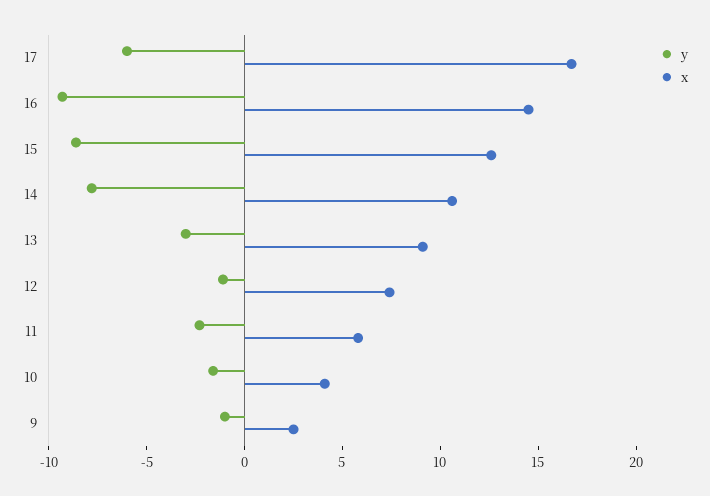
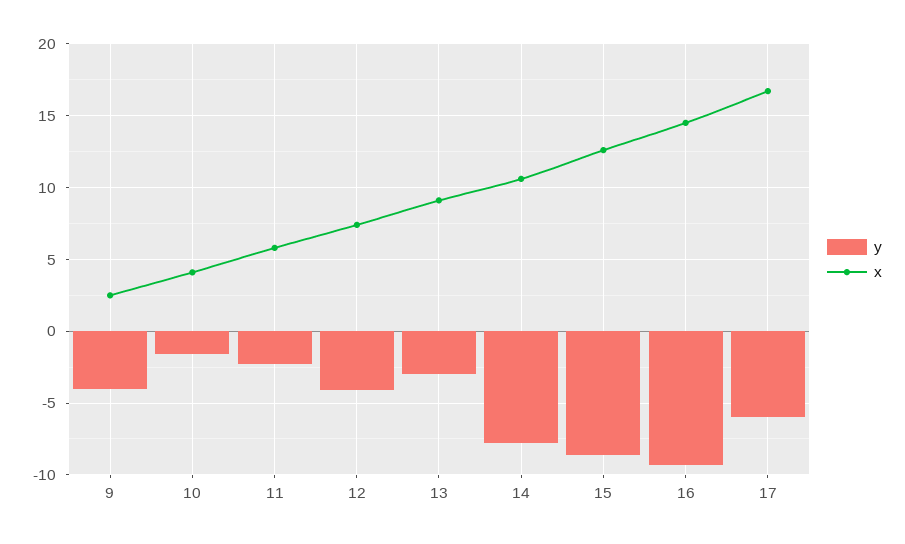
y, 12: -1 -> -4
y, 9: -1 -> -4

